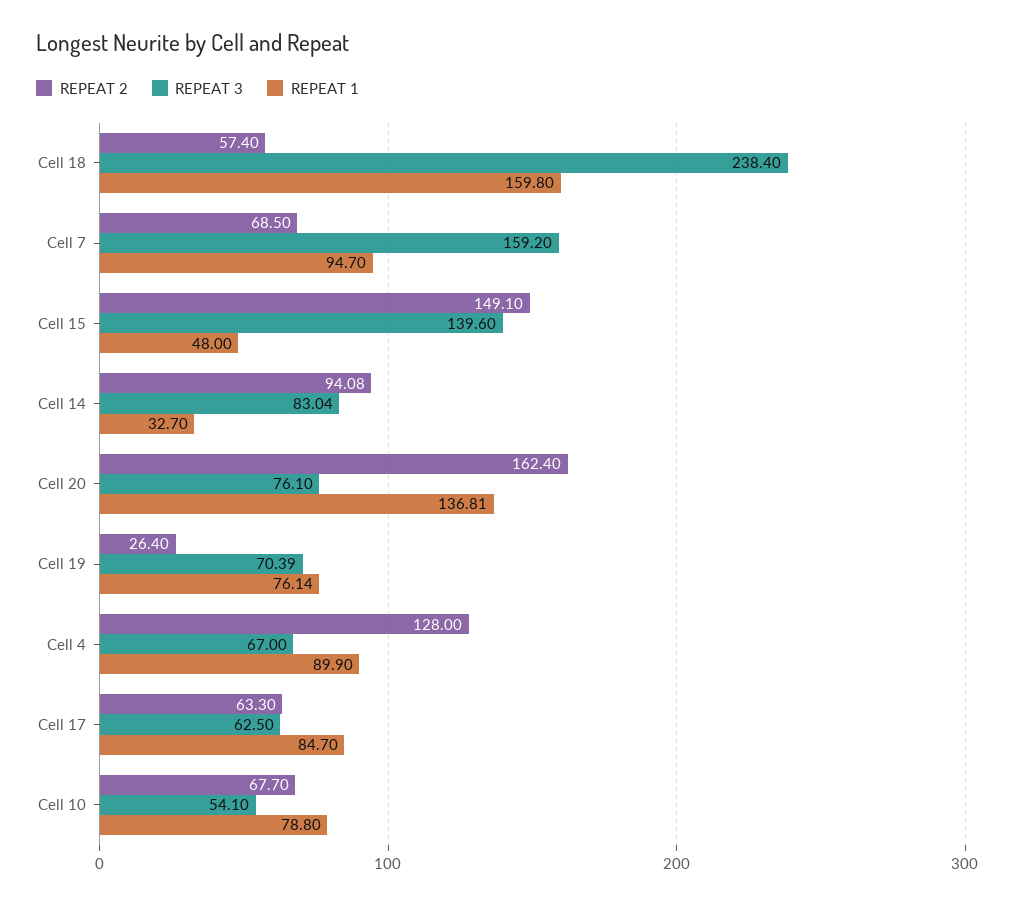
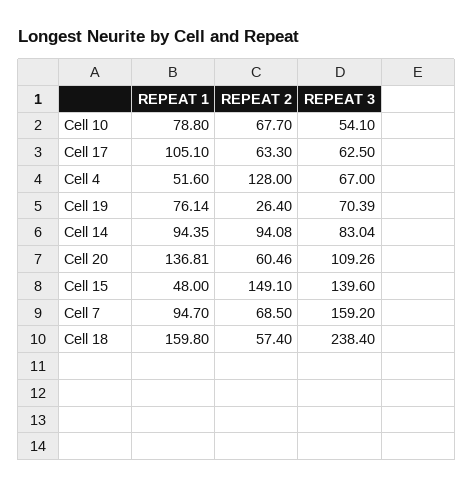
REPEAT 1, Cell 14: 32.7 -> 94.35
REPEAT 2, Cell 20: 162.4 -> 60.46
REPEAT 3, Cell 20: 76.1 -> 109.26
REPEAT 1, Cell 4: 89.9 -> 51.6
REPEAT 1, Cell 17: 84.7 -> 105.1

